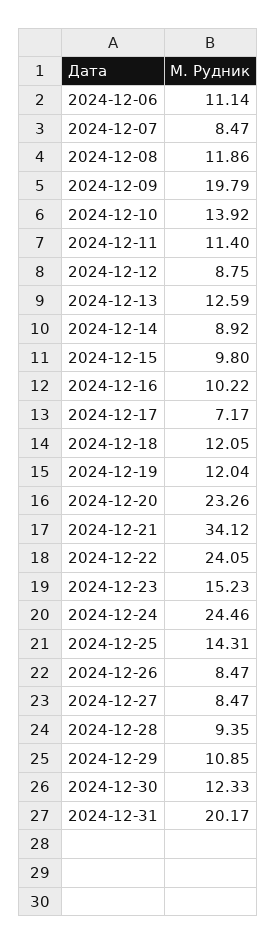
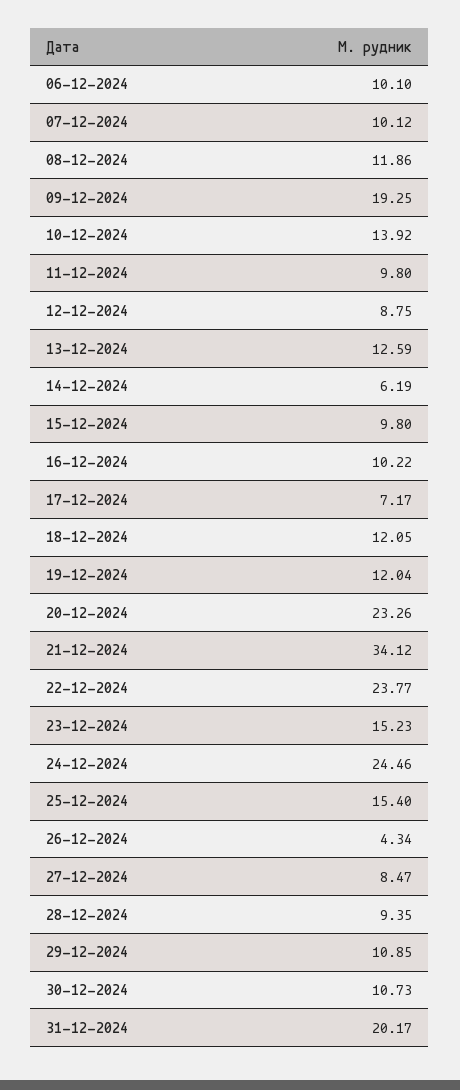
2024-12-06: 11.14 -> 10.1
2024-12-07: 8.47 -> 10.12
2024-12-09: 19.79 -> 19.25
2024-12-11: 11.4 -> 9.8
2024-12-14: 8.92 -> 6.19
2024-12-22: 24.05 -> 23.77
2024-12-25: 14.31 -> 15.4
2024-12-26: 8.47 -> 4.34
2024-12-30: 12.33 -> 10.73

